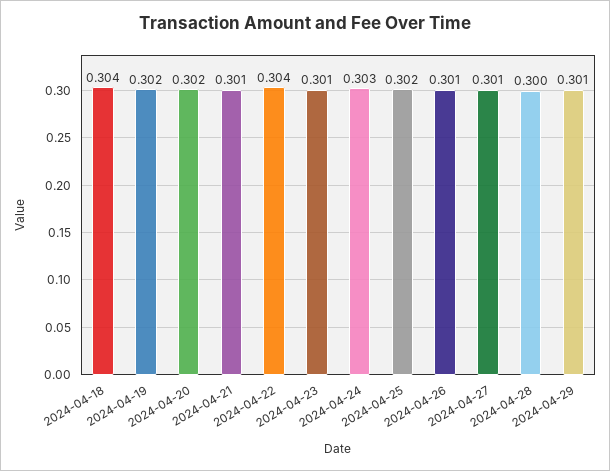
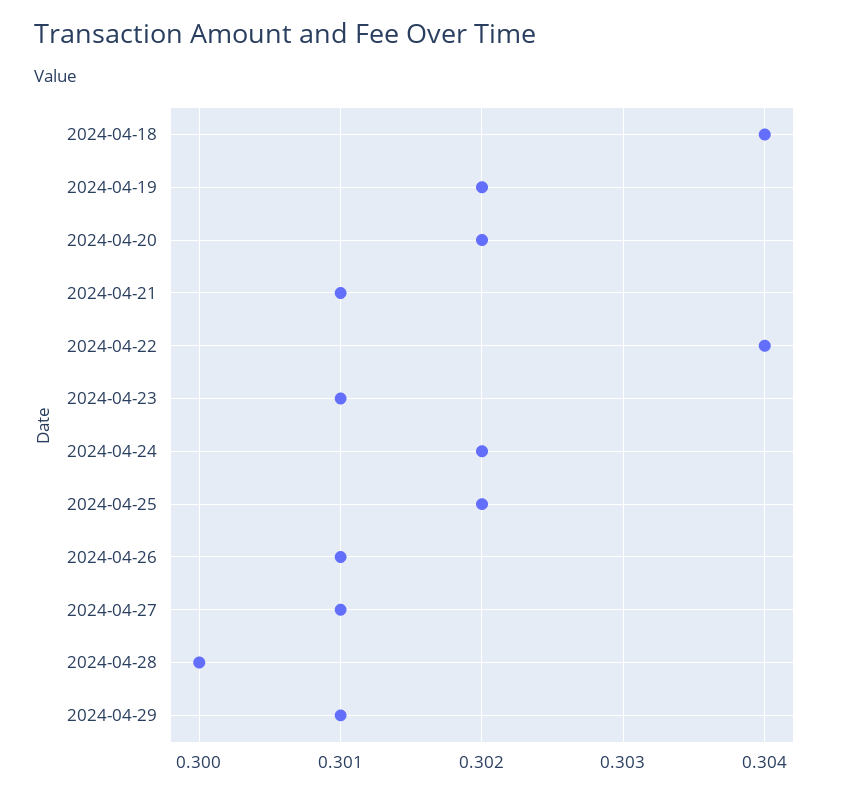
2024-04-24: 0.303 -> 0.302

